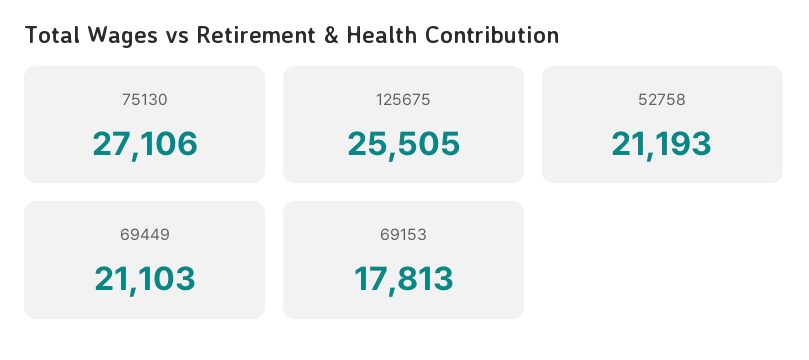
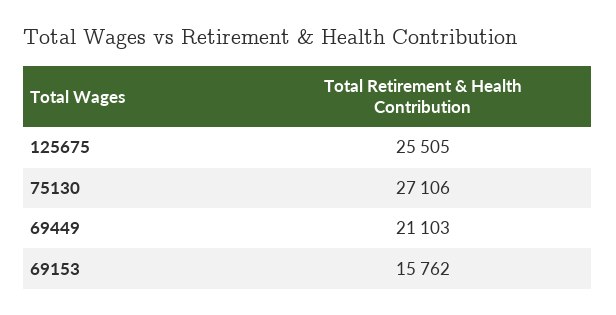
52758: 21193 -> none
69153: 17813 -> 15762

